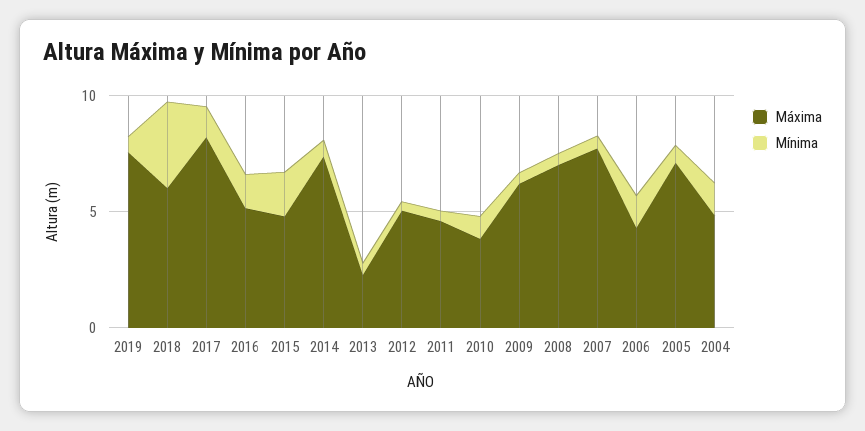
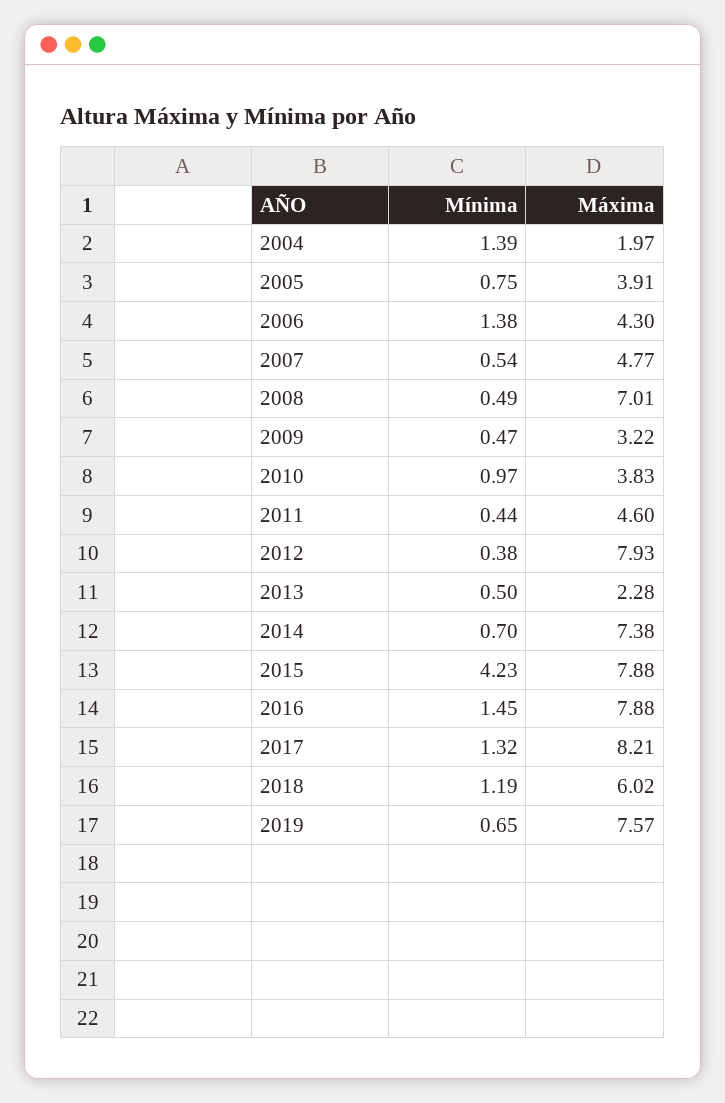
Mínima, 2018: 4 -> 1.19
Máxima, 2016: 5 -> 7.88
Máxima, 2015: 5 -> 7.88
Mínima, 2015: 2 -> 4.23
Máxima, 2012: 5 -> 7.93
Máxima, 2009: 6 -> 3.22
Máxima, 2007: 8 -> 4.77
Máxima, 2005: 7 -> 3.91
Máxima, 2004: 5 -> 1.97

